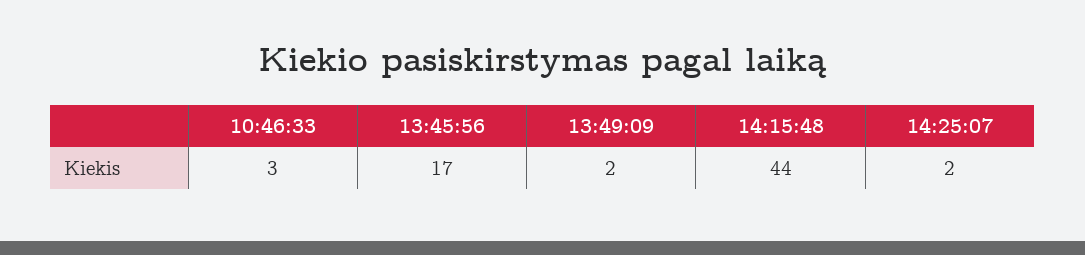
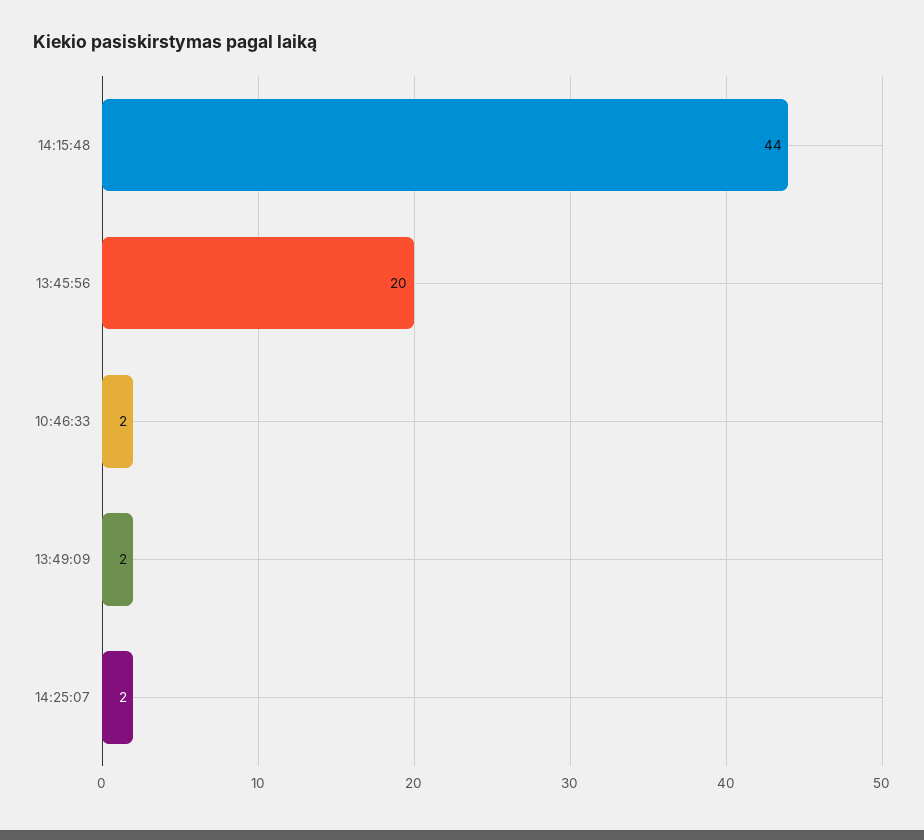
10:46:33: 3 -> 2
13:45:56: 17 -> 20

